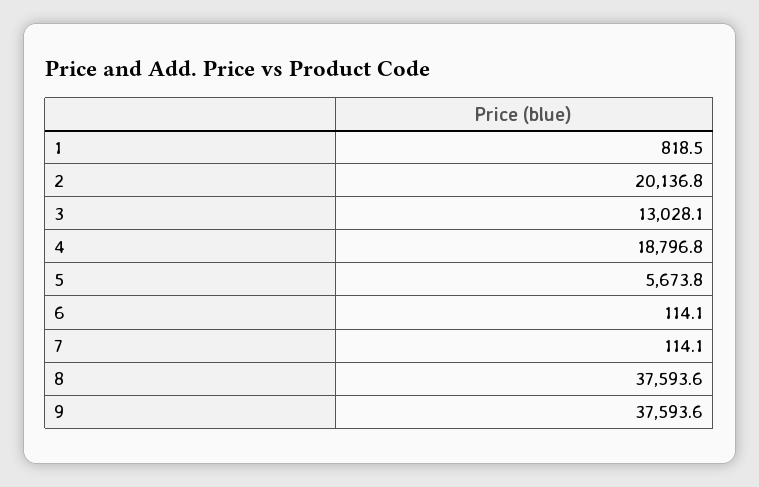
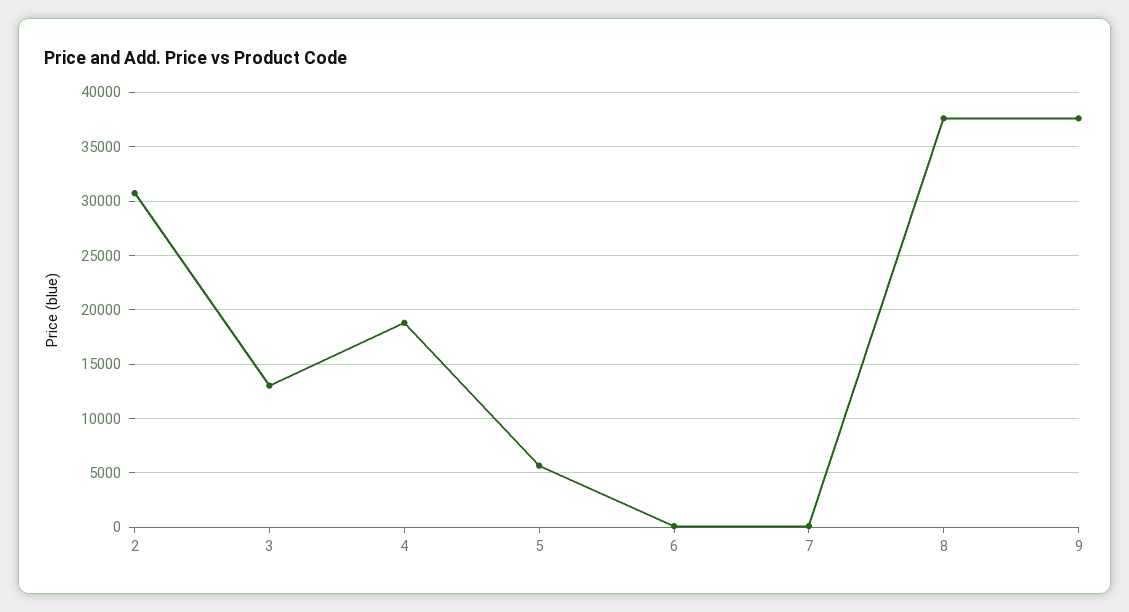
1: 818.5 -> none
2: 20136.8 -> 31000

